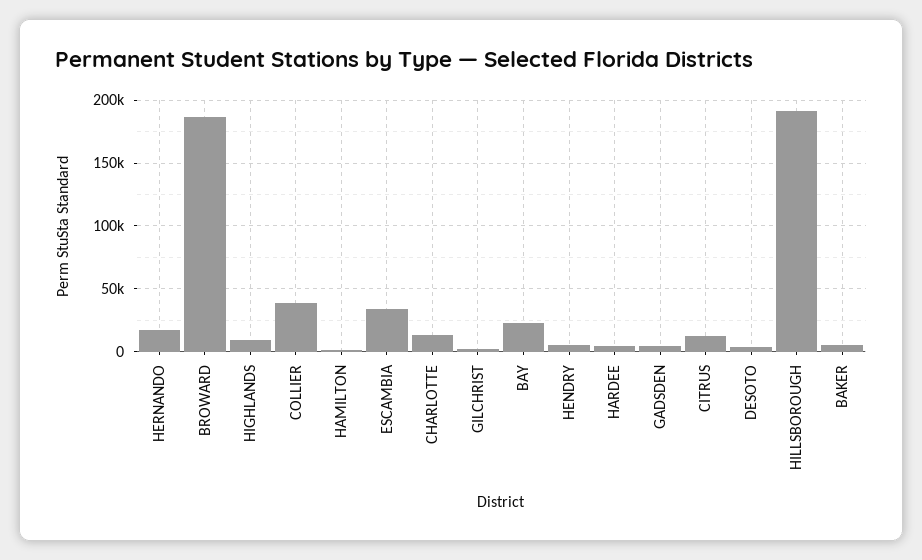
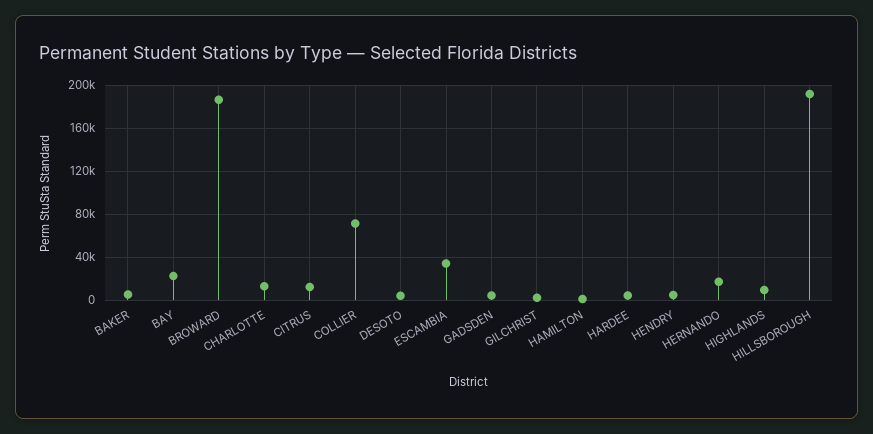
COLLIER: 40000 -> 70000

